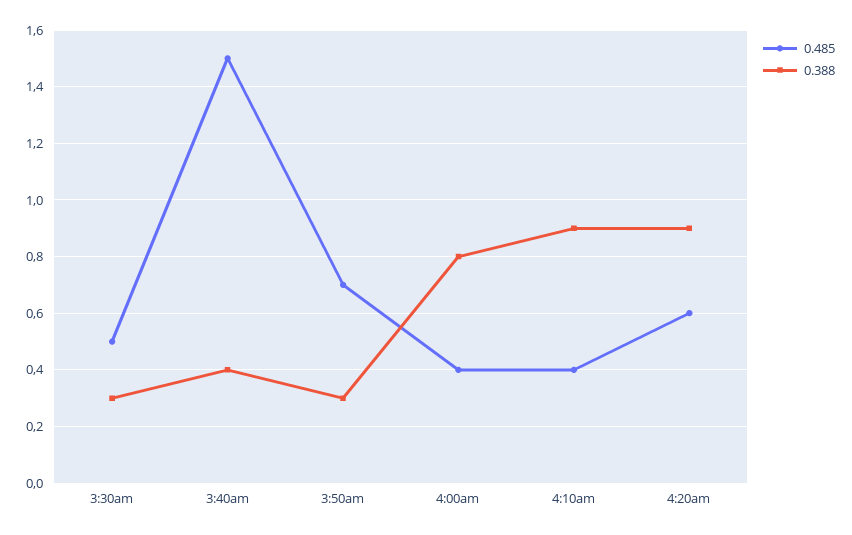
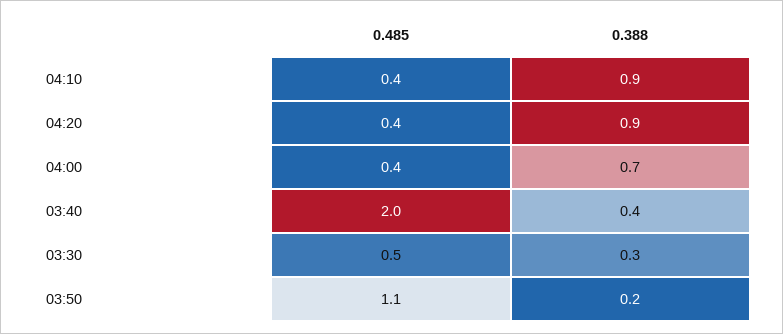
0.485, 3:40am: 1.5 -> 2
0.485, 3:50am: 0.7 -> 1.1
0.388, 3:50am: 0.3 -> 0.2
0.388, 4:00am: 0.8 -> 0.7
0.485, 4:20am: 0.6 -> 0.4

